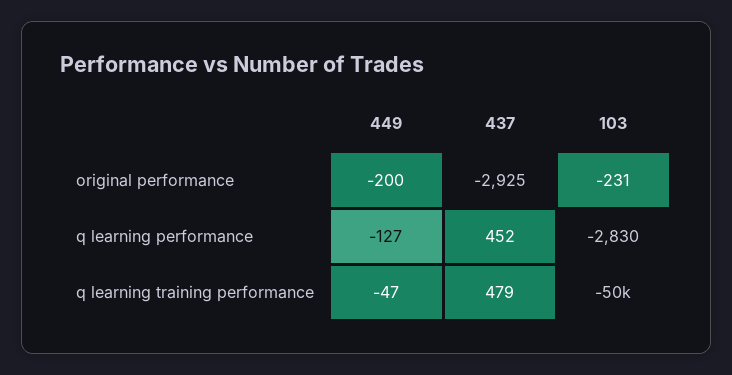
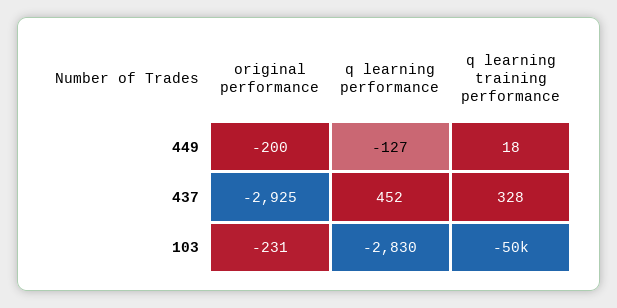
449, q learning training performance: -47 -> 18
437, q learning training performance: 479 -> 328

